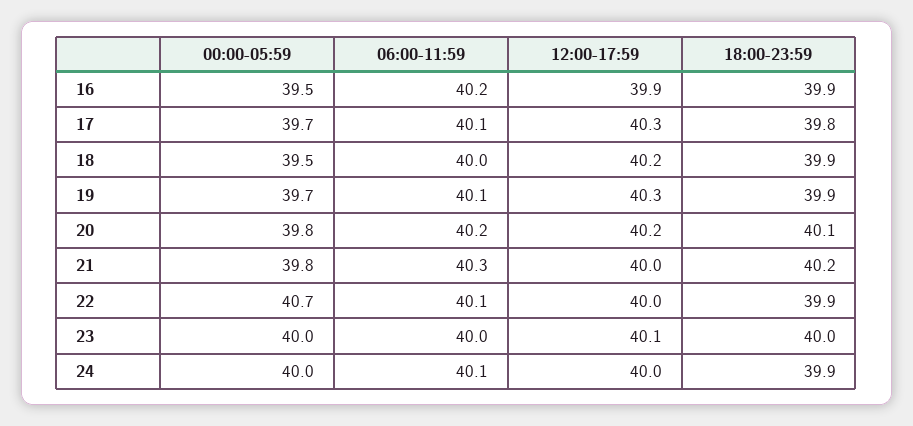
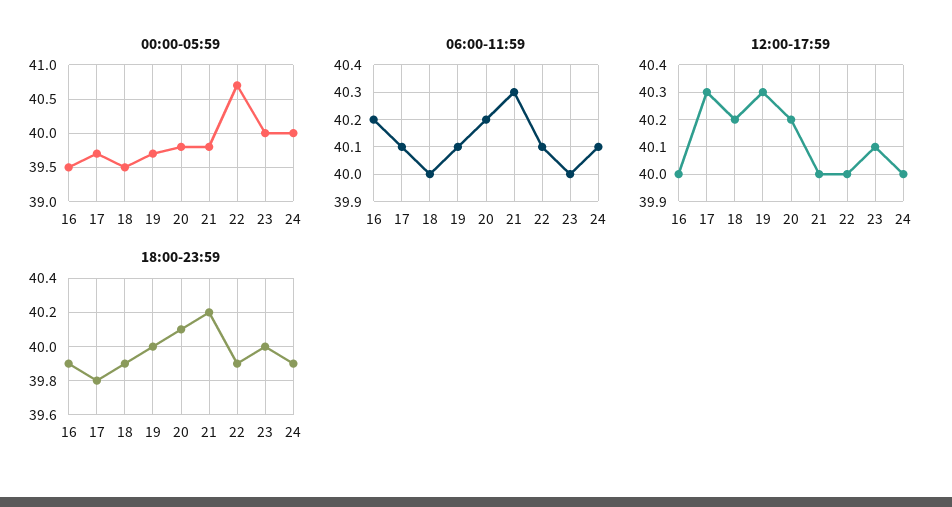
12:00-17:59, 16: 39.9 -> 40
18:00-23:59, 19: 39.9 -> 40

